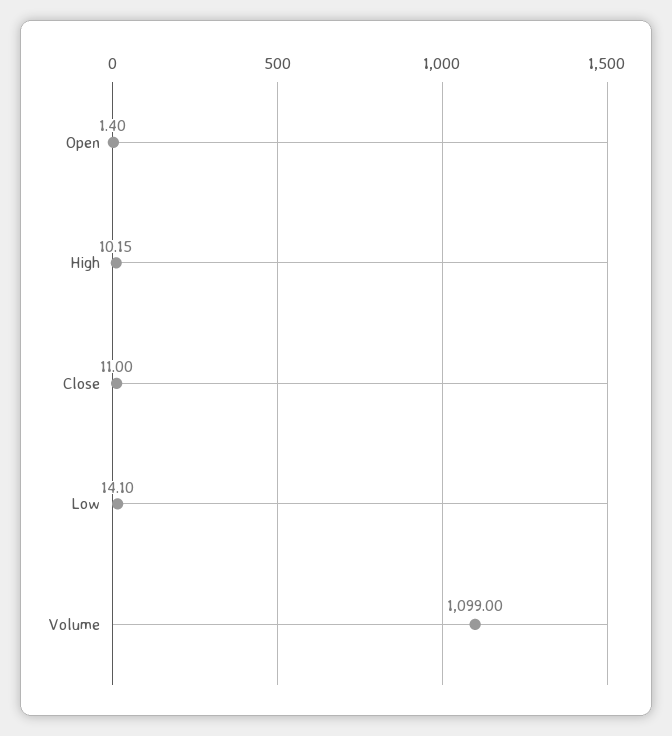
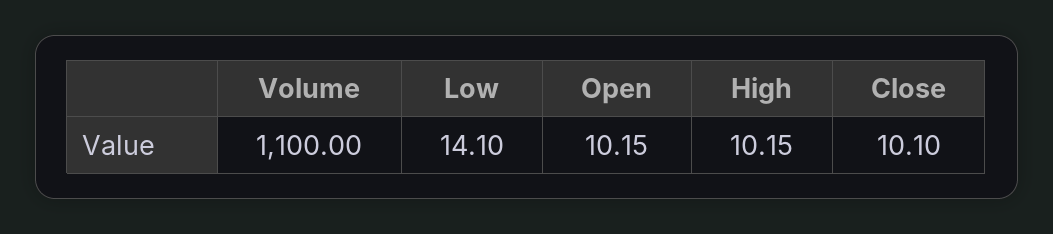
Open: 1.4 -> 10.15
Close: 11 -> 10.1
Volume: 1099 -> 1100

